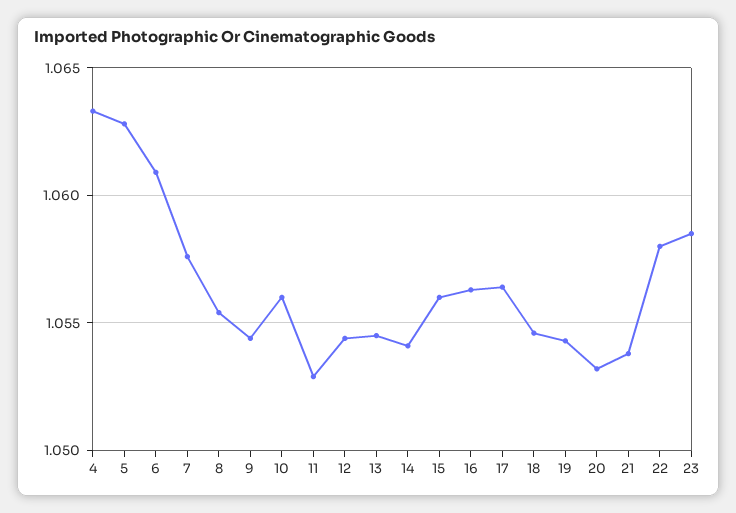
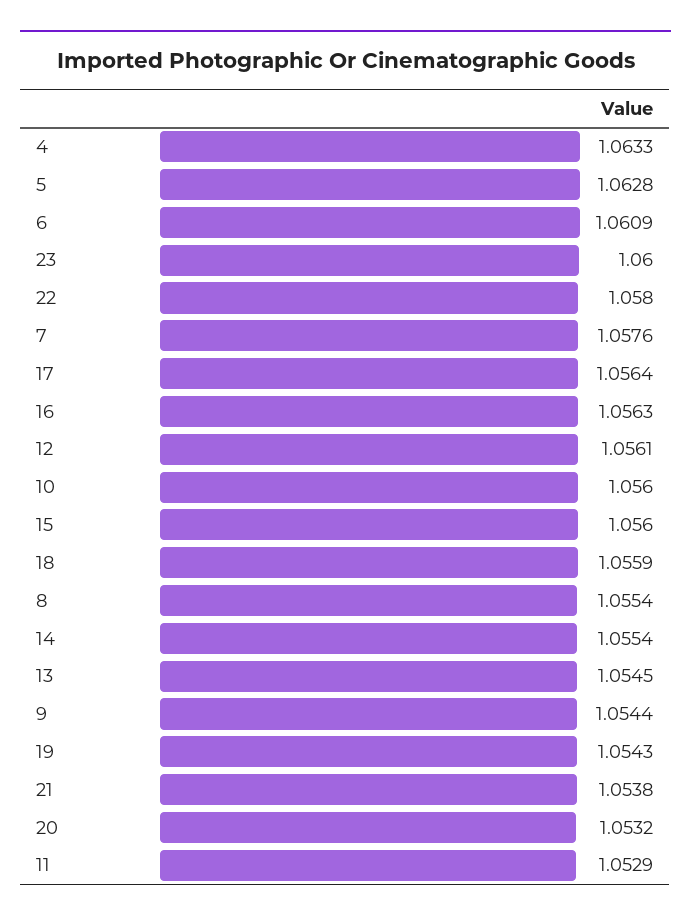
12: 1.0545 -> 1.0561
14: 1.054 -> 1.0554
18: 1.0545 -> 1.0559
23: 1.0585 -> 1.06

